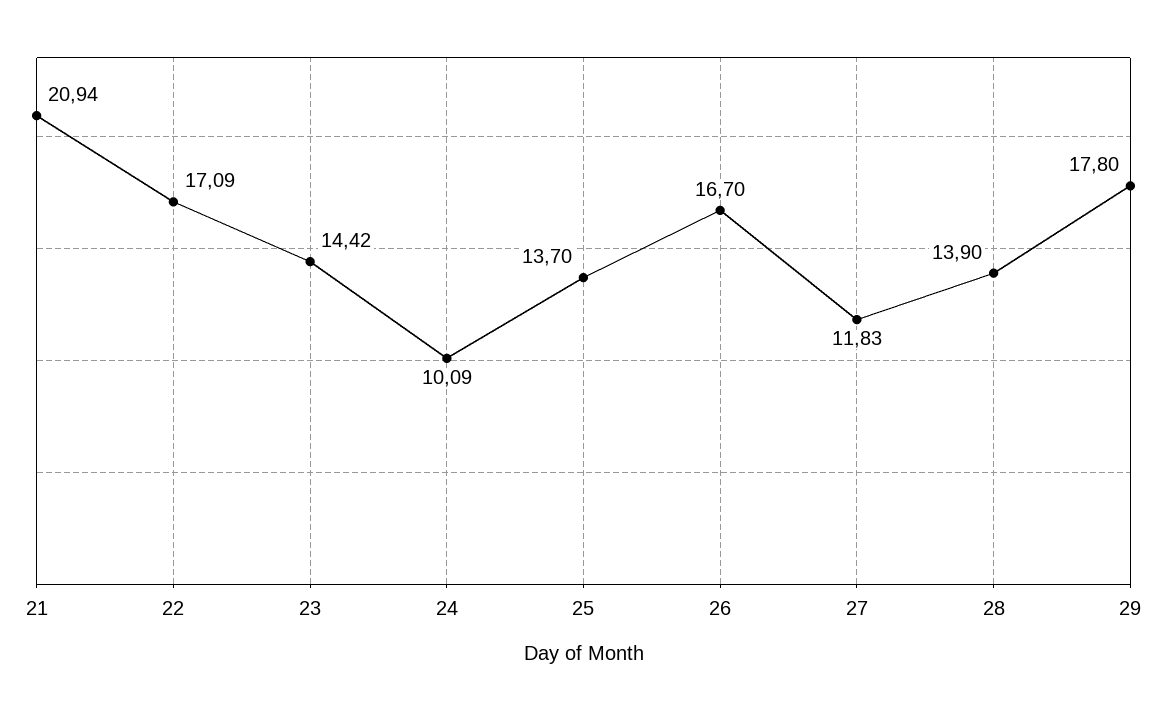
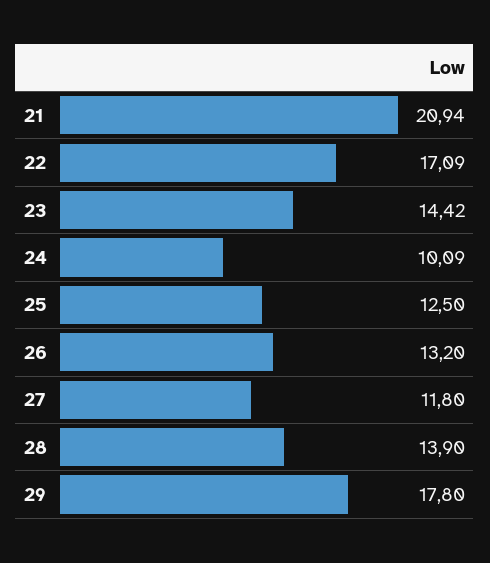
25: 13.7 -> 12.5
26: 16.7 -> 13.2
27: 11.83 -> 11.8

